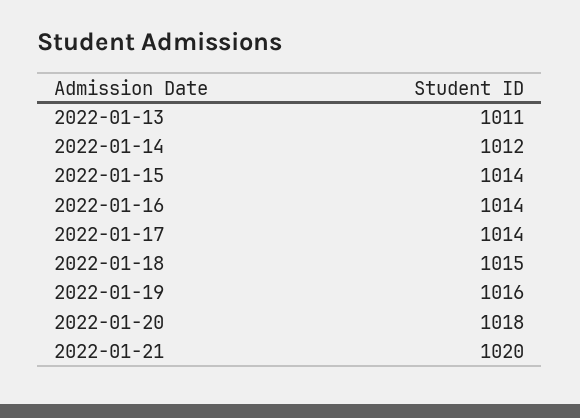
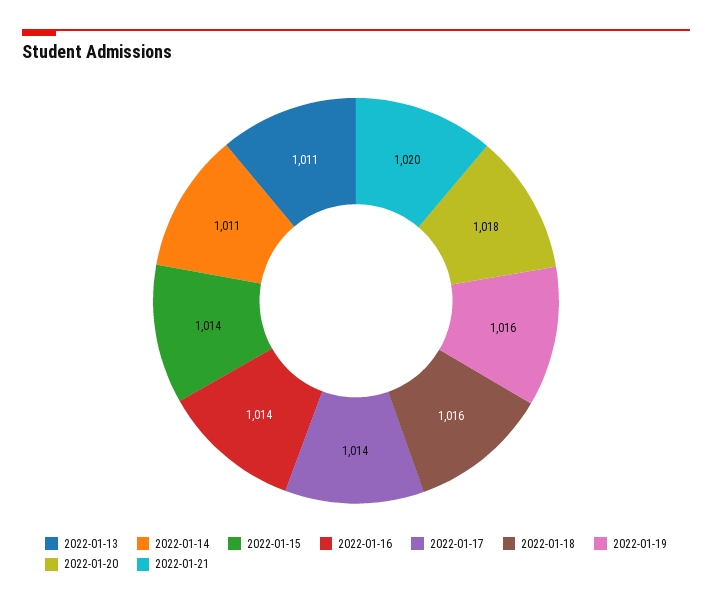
2022-01-14: 1012 -> 1011
2022-01-18: 1015 -> 1016

